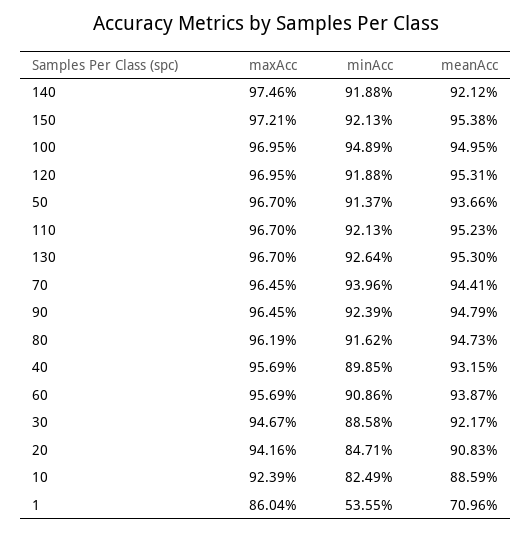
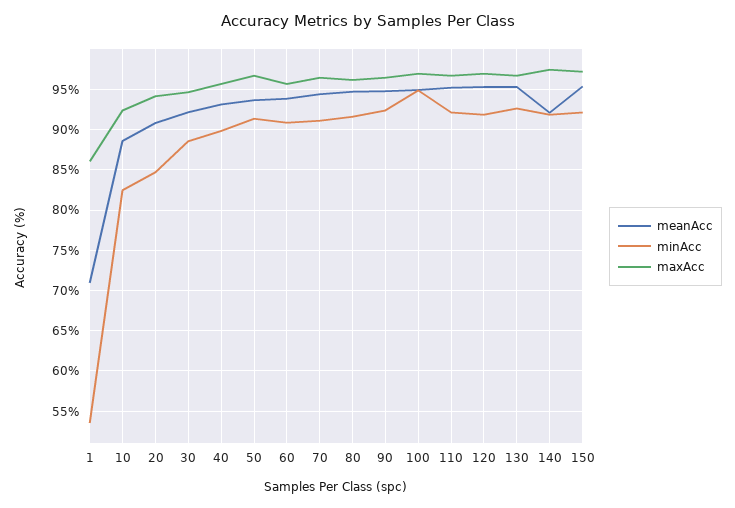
minAcc, 70: 93.96 -> 91

